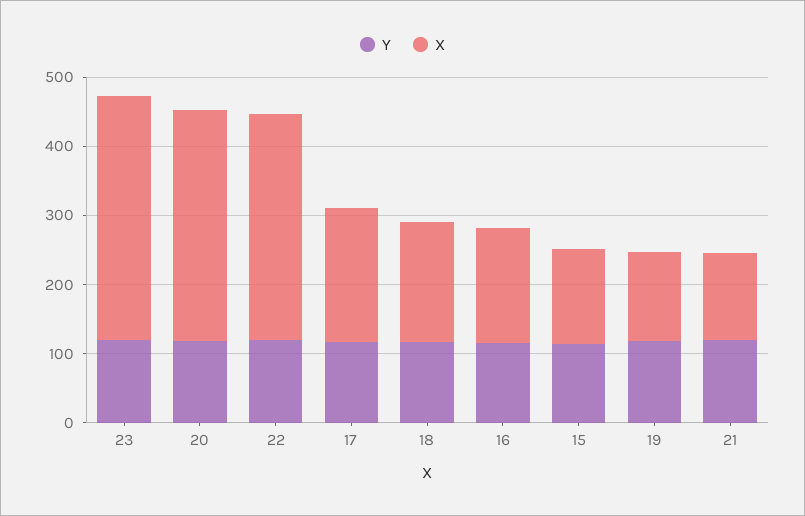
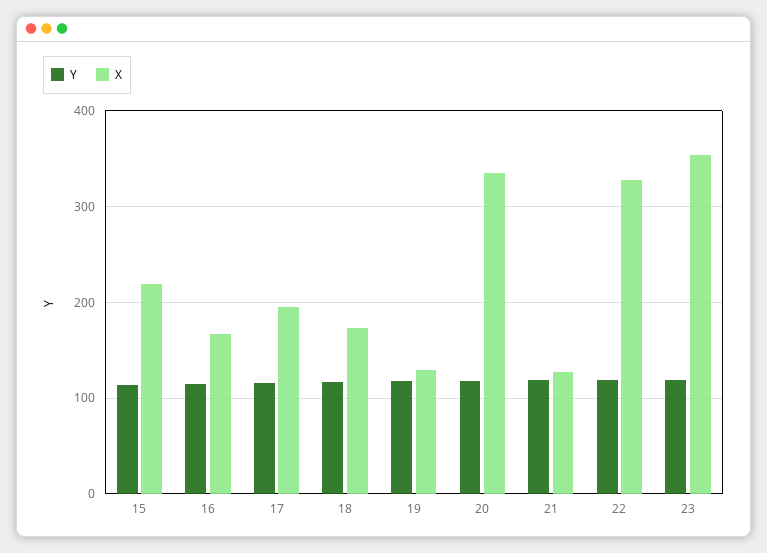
X, 15: 140 -> 220

